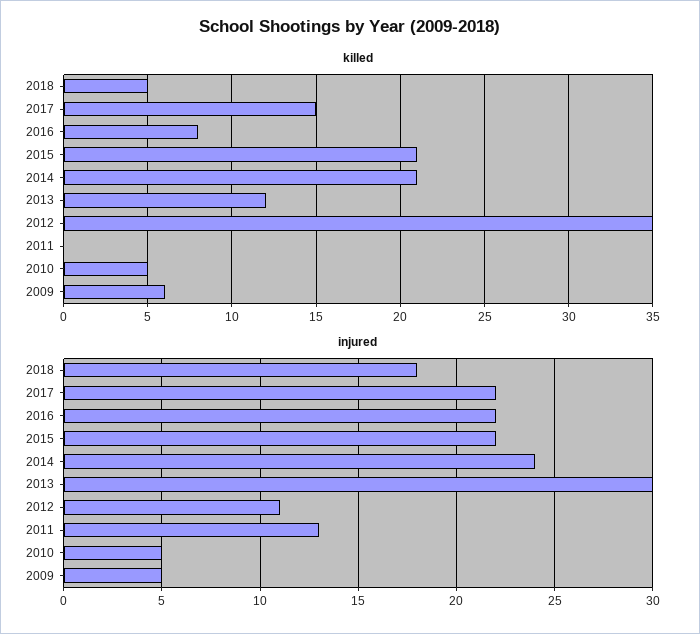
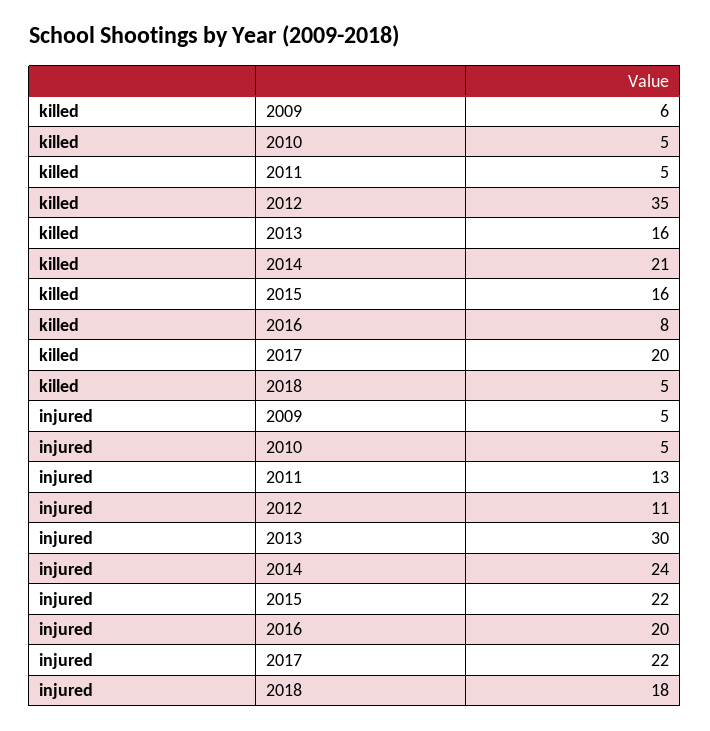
killed, 2017: 15 -> 20
killed, 2015: 21 -> 16
killed, 2013: 12 -> 16
killed, 2011: 0 -> 5
injured, 2016: 22 -> 20

